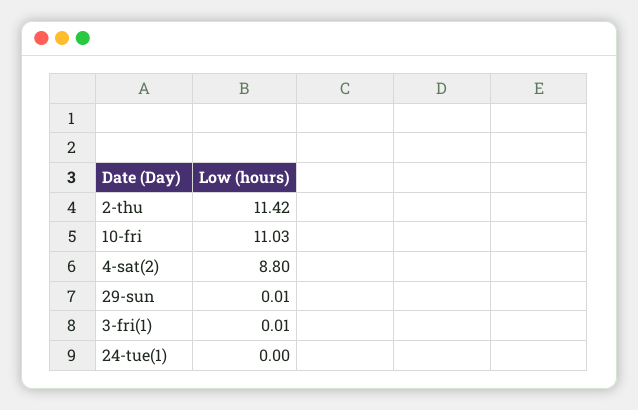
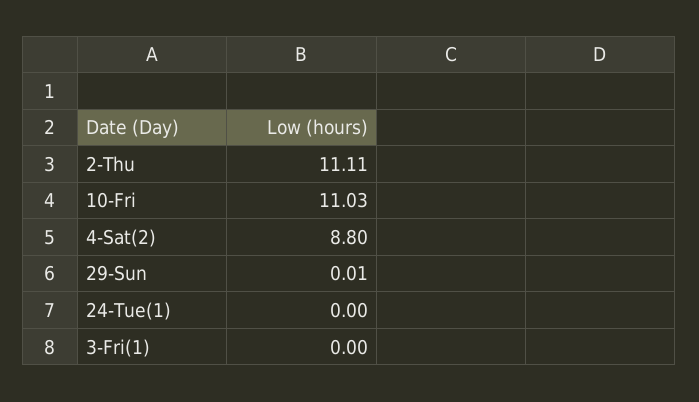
2-thu: 11.42 -> 11.11
3-fri(1): 0.01 -> 0

